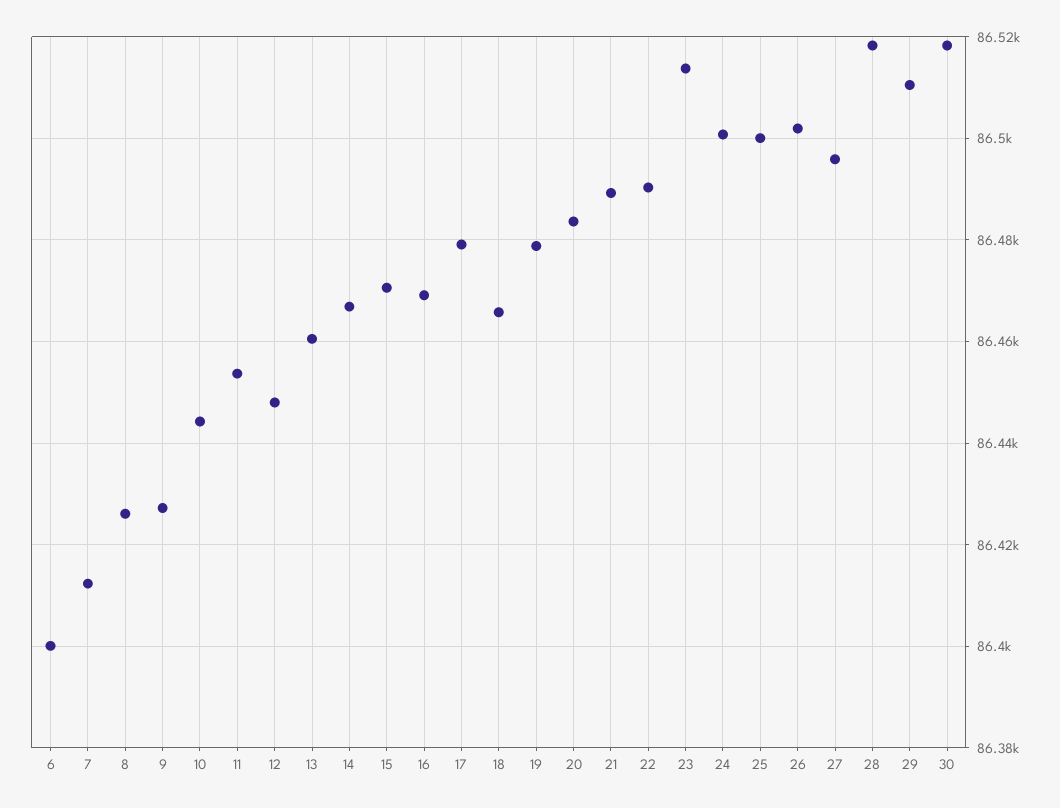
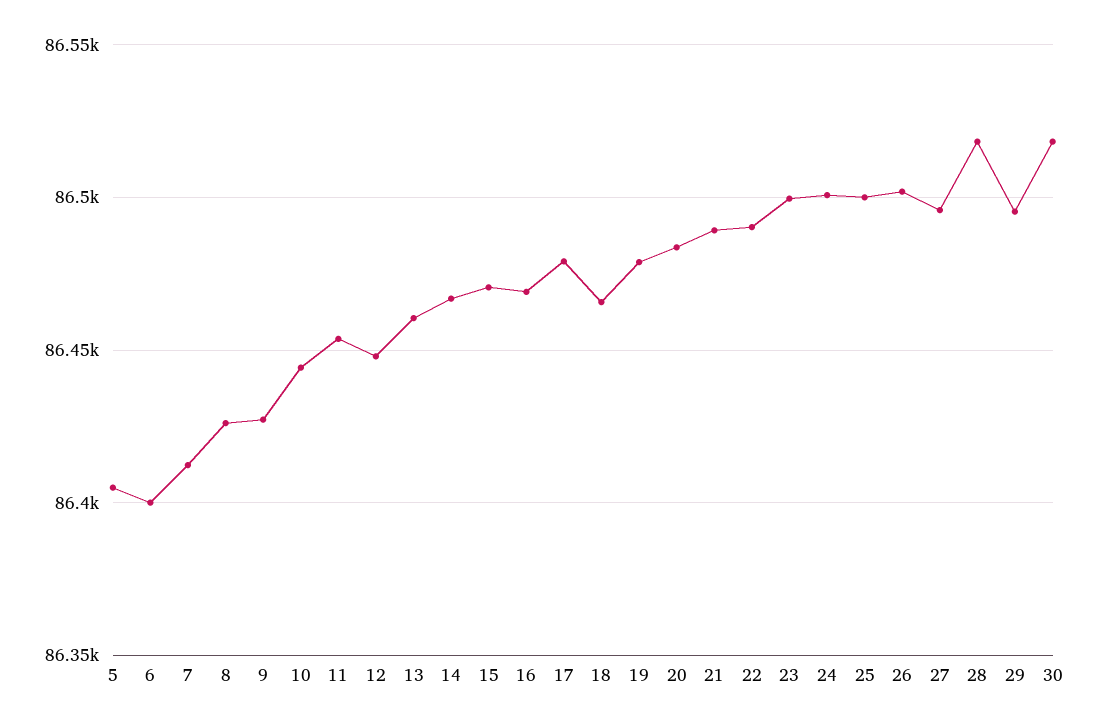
23: 86514 -> 86500
29: 86510 -> 86495
5: none -> 86405

